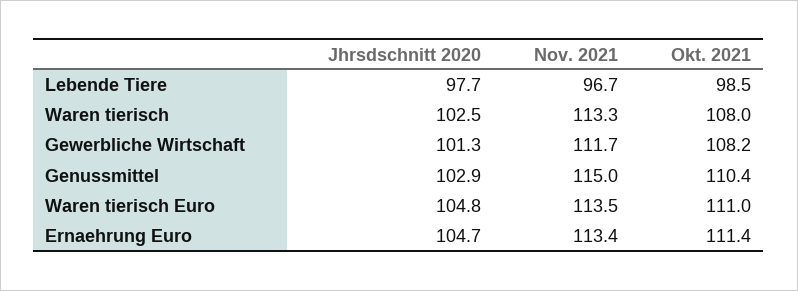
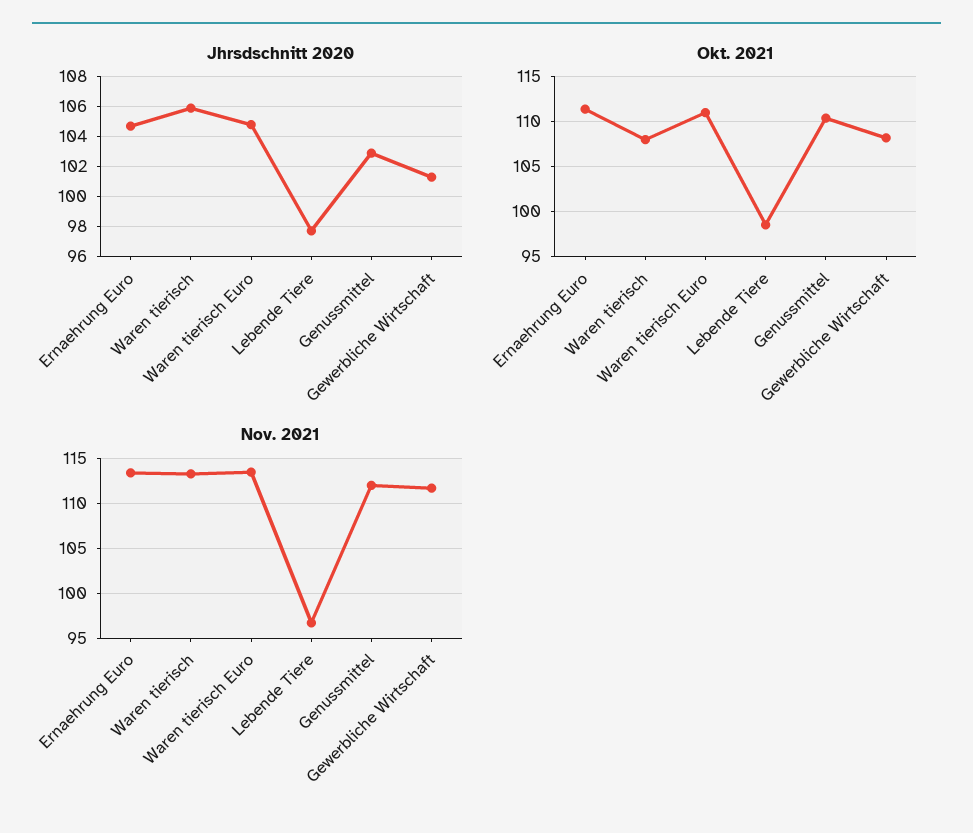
Jhrsdschnitt 2020, Waren tierisch: 102.5 -> 106
Nov. 2021, Genussmittel: 115 -> 112

